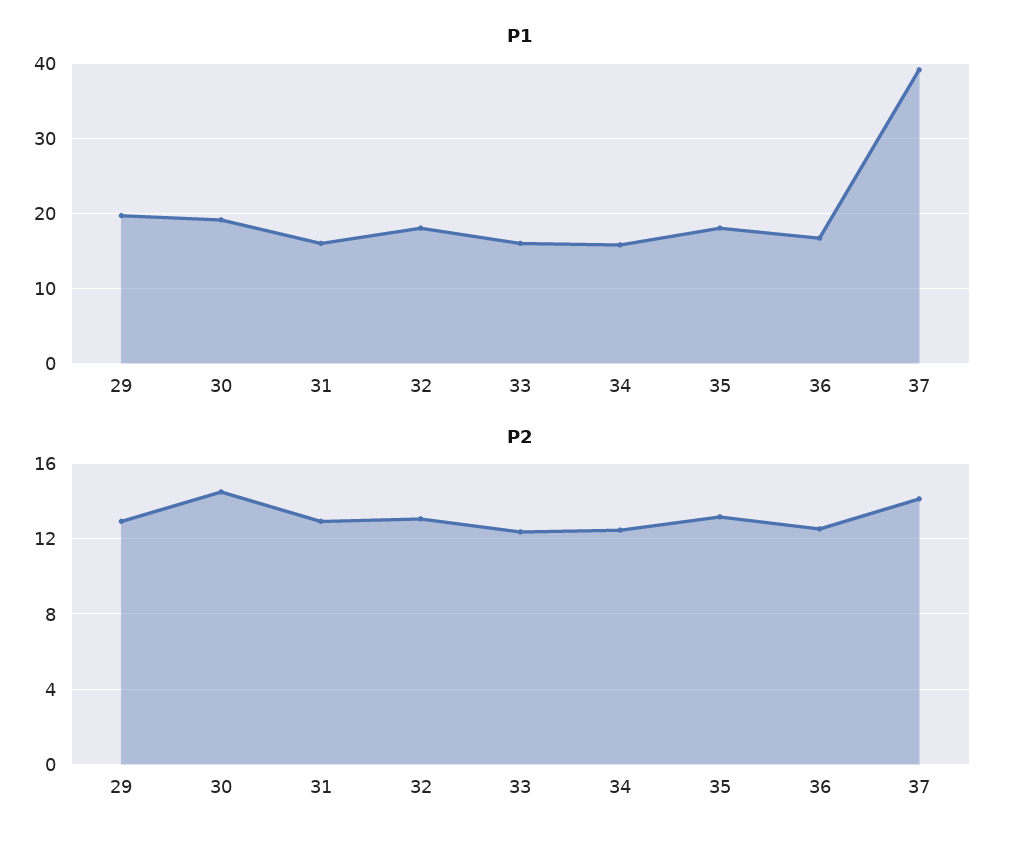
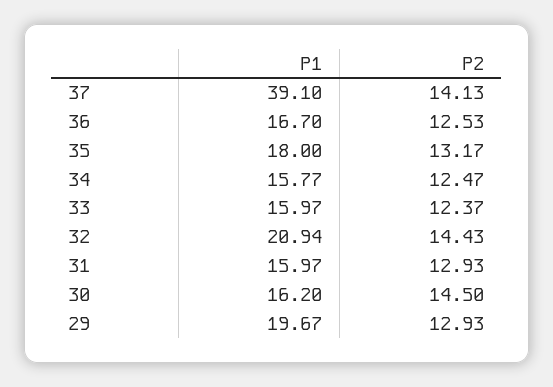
P1, 30: 19 -> 16.2
P1, 32: 18 -> 20.94
P2, 32: 13 -> 14.43

